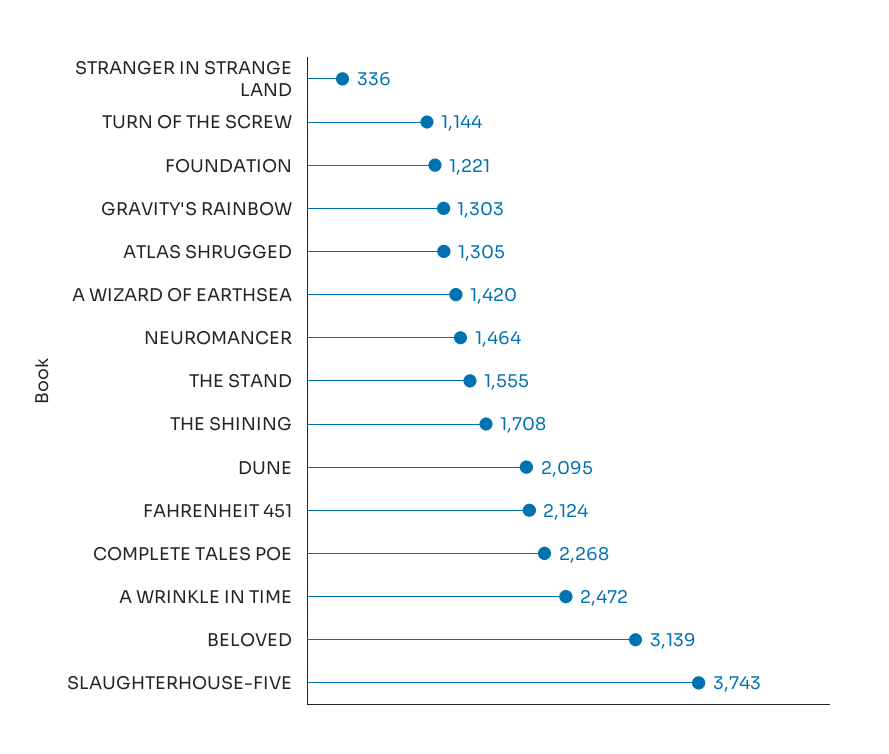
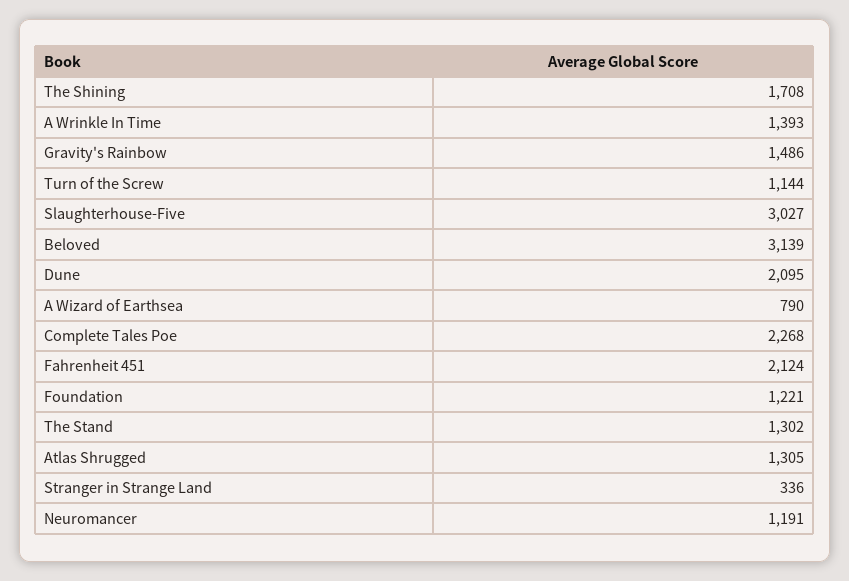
GRAVITY'S RAINBOW: 1303 -> 1486
A WIZARD OF EARTHSEA: 1420 -> 790
NEUROMANCER: 1464 -> 1191
THE STAND: 1555 -> 1302
A WRINKLE IN TIME: 2472 -> 1393
SLAUGHTERHOUSE-FIVE: 3743 -> 3027

